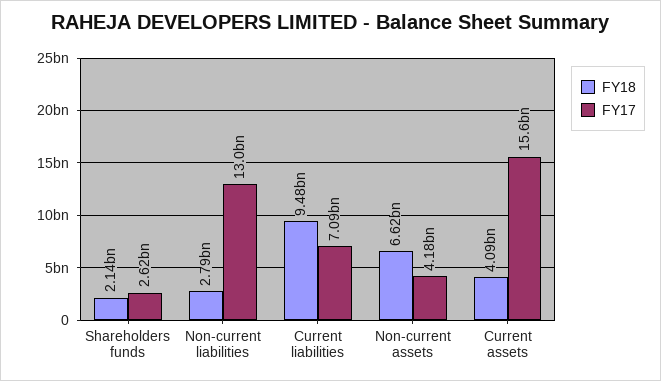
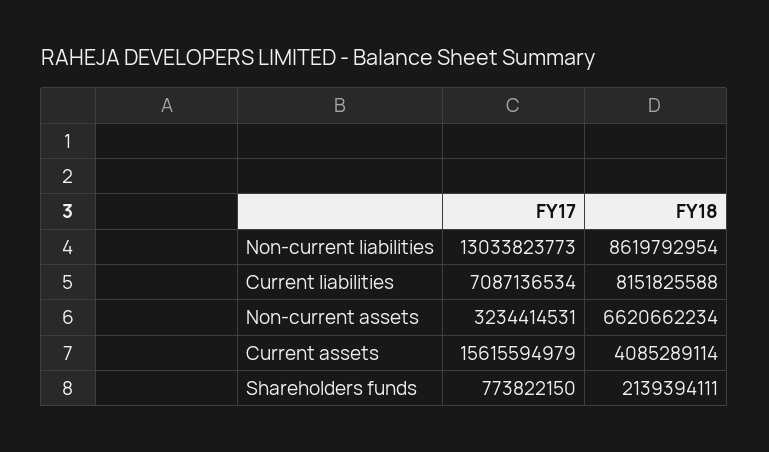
FY17, Shareholders funds: 2620000000 -> 773822150
FY18, Non-current liabilities: 2790000000 -> 8619792954
FY18, Current liabilities: 9480000000 -> 8151825588
FY17, Non-current assets: 4180000000 -> 3234414531

